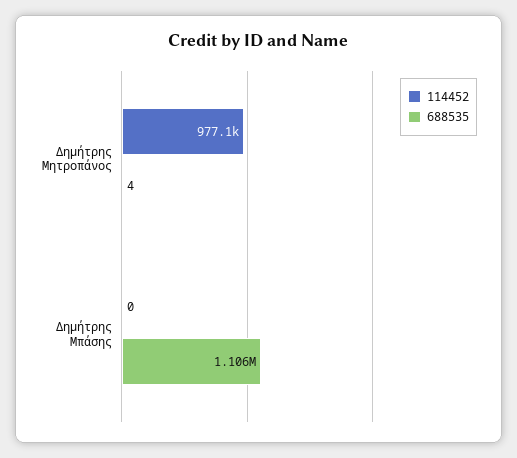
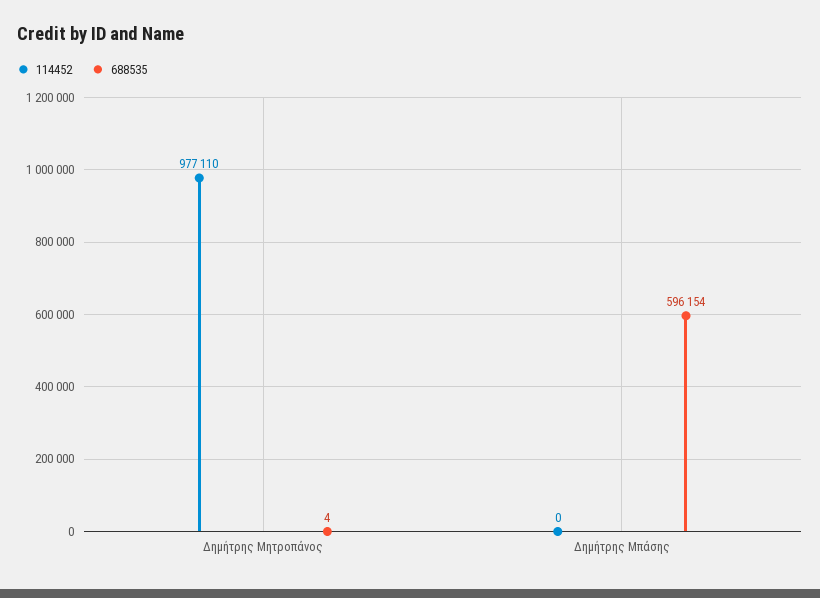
688535, Δημήτρης Μπάσης: 1106000 -> 596154

